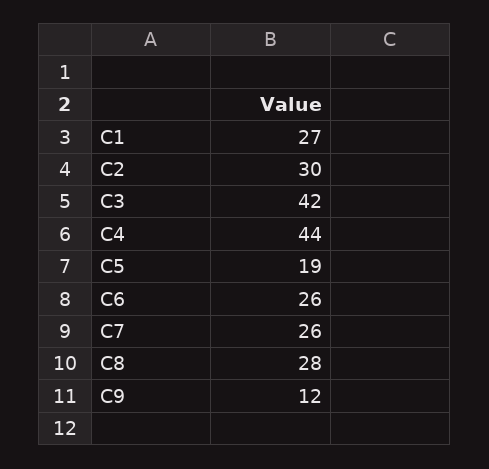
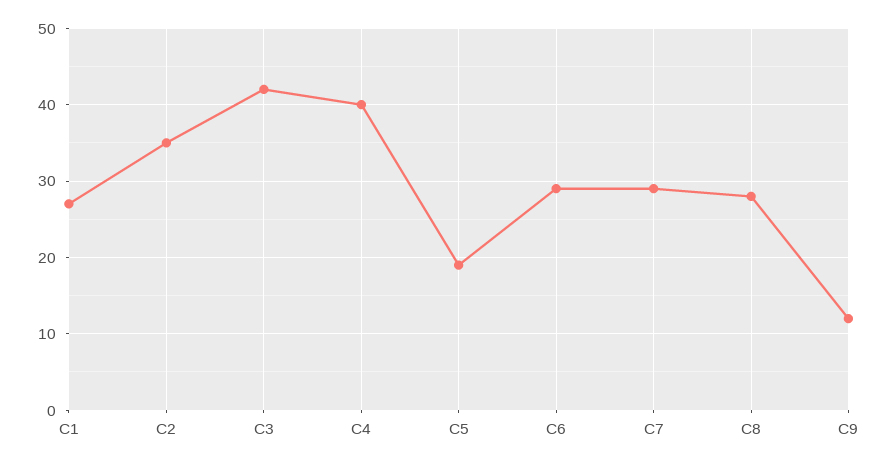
C2: 30 -> 35
C4: 44 -> 40
C6: 26 -> 29
C7: 26 -> 29

